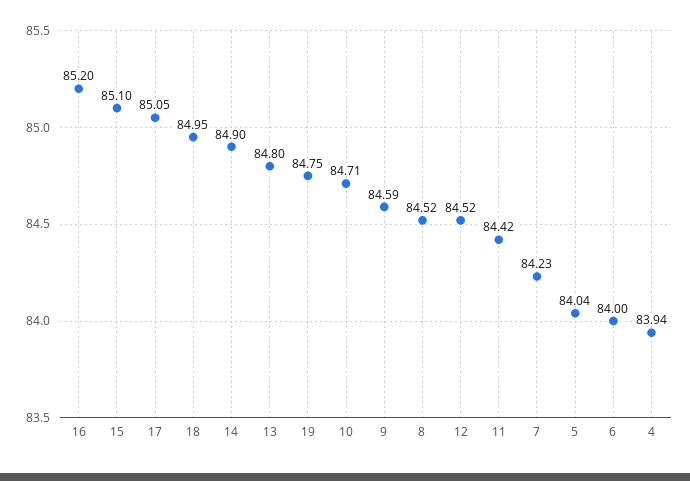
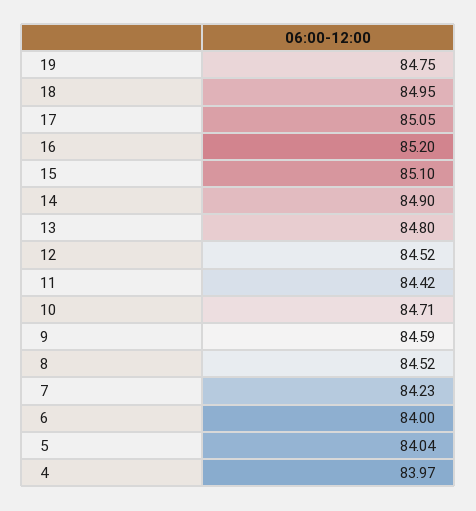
4: 83.94 -> 83.97

